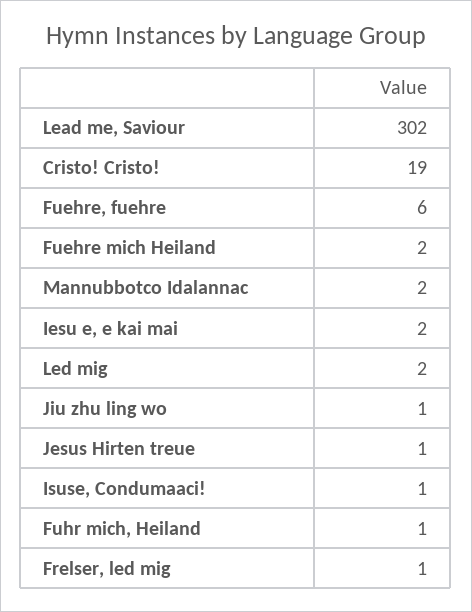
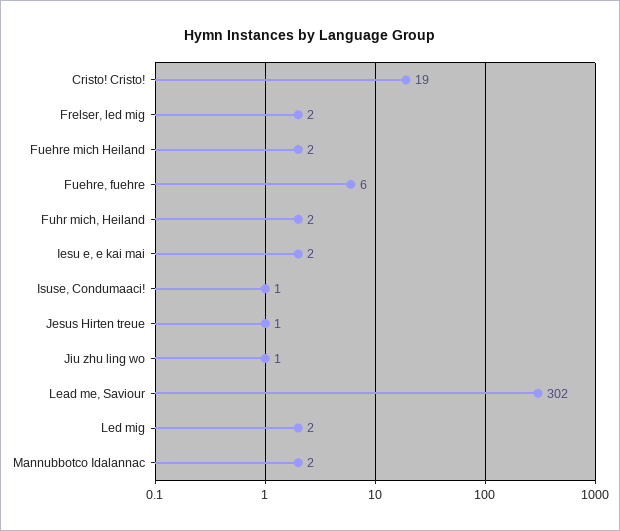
Fuhr mich, Heiland: 1 -> 2
Frelser, led mig: 1 -> 2

